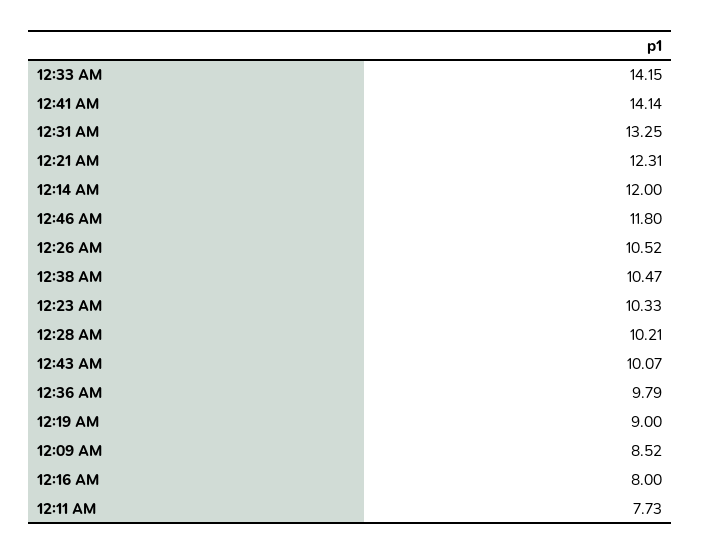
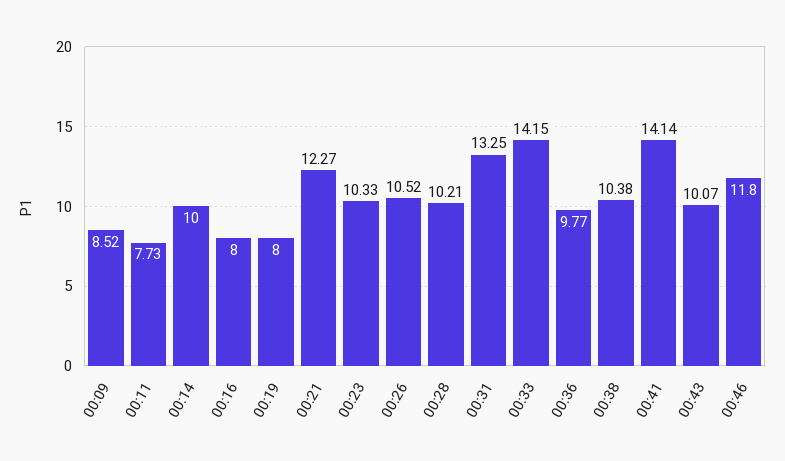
12:21 AM: 12.31 -> 12.27
12:14 AM: 12 -> 10
12:38 AM: 10.47 -> 10.38
12:36 AM: 9.79 -> 9.77
12:19 AM: 9 -> 8

